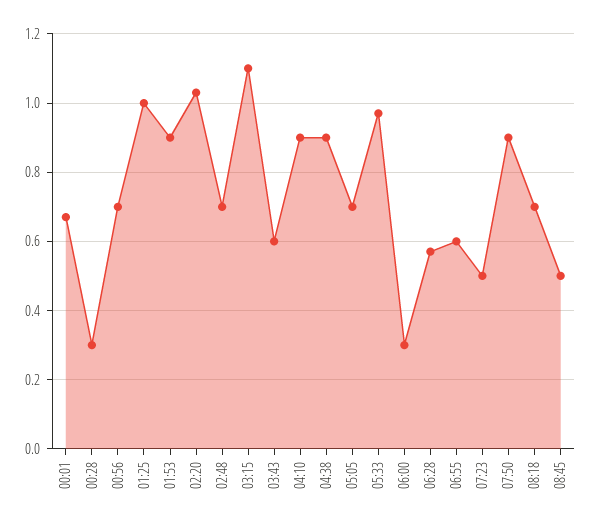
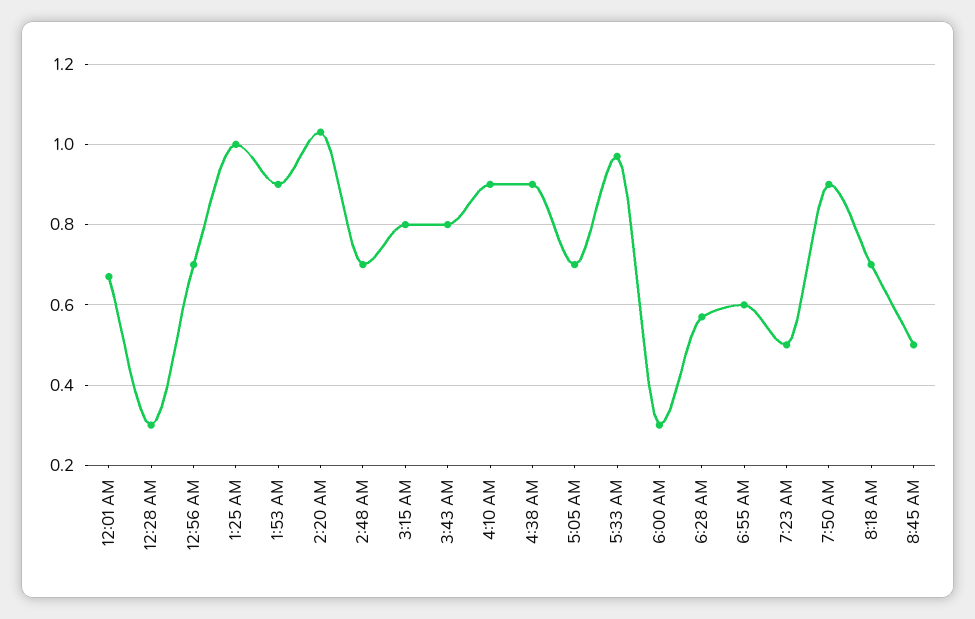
03:15: 1.1 -> 0.8
03:43: 0.6 -> 0.8

